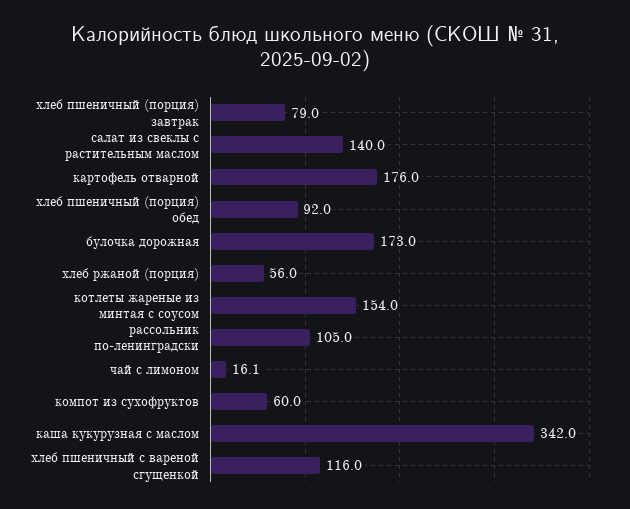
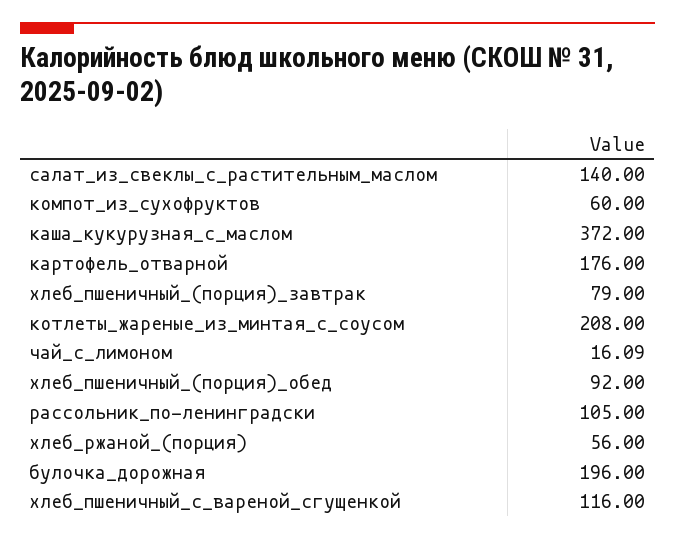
булочка дорожная: 173 -> 196
котлеты жареные из минтая с соусом: 154 -> 208
каша кукурузная с маслом: 342 -> 372

